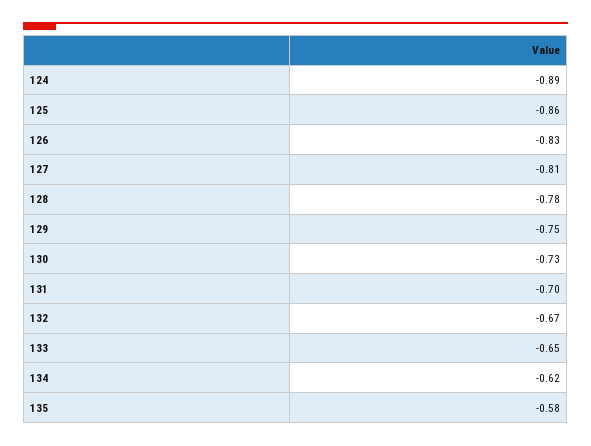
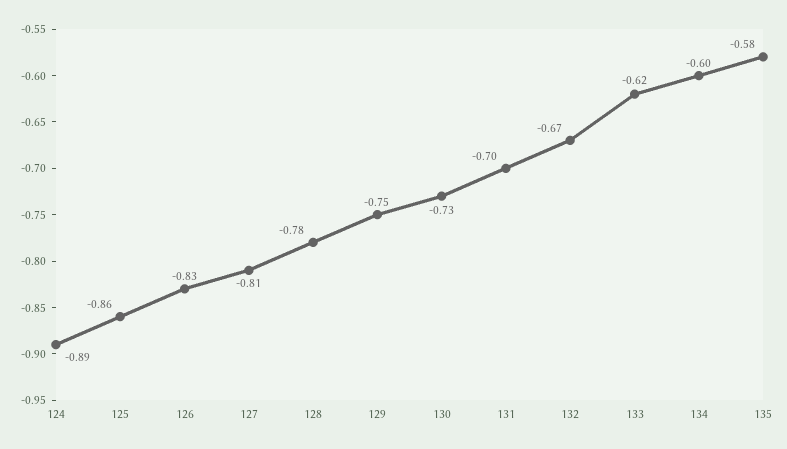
133: -0.65 -> -0.62
134: -0.62 -> -0.6

